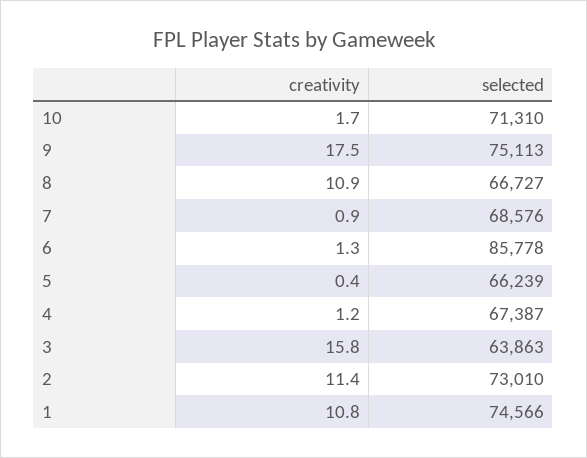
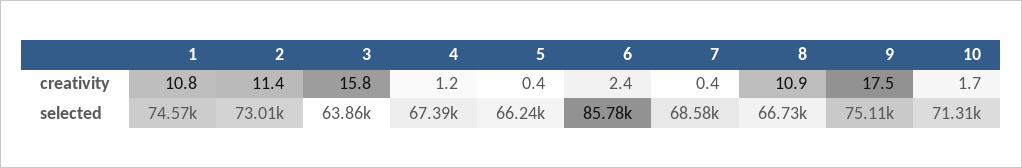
creativity, 7: 0.9 -> 0.4
creativity, 6: 1.3 -> 2.4

